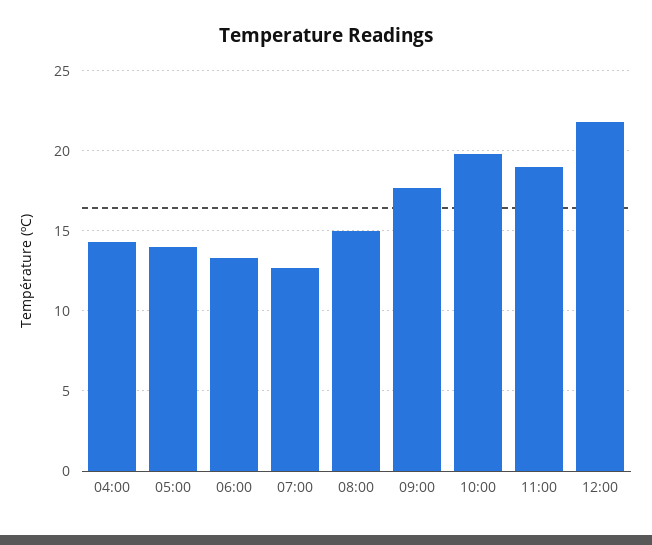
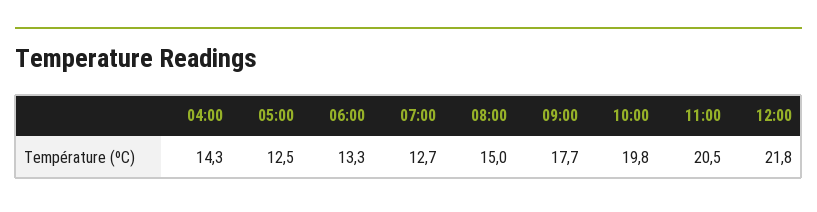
05:00: 14 -> 12.5
11:00: 19 -> 20.5

